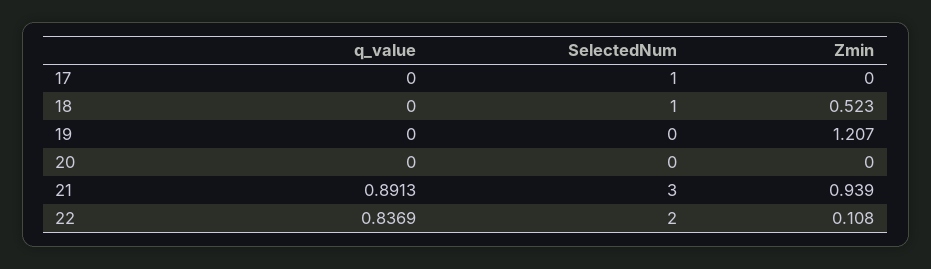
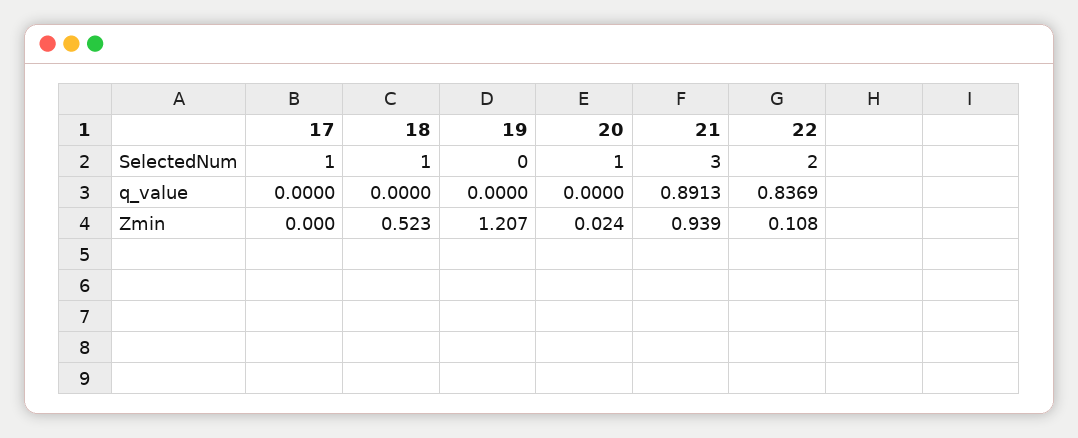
SelectedNum, 20: 0 -> 1
Zmin, 20: 0 -> 0.024

